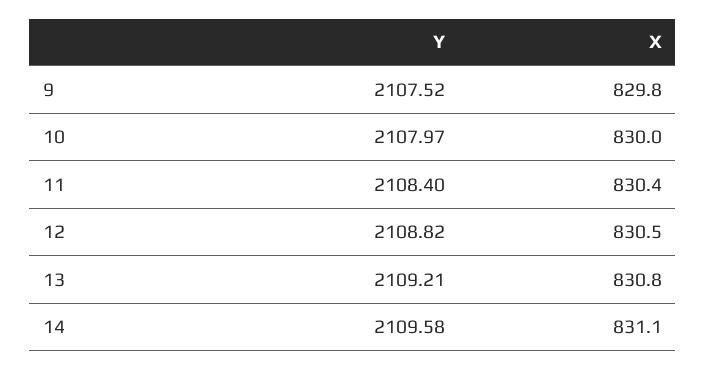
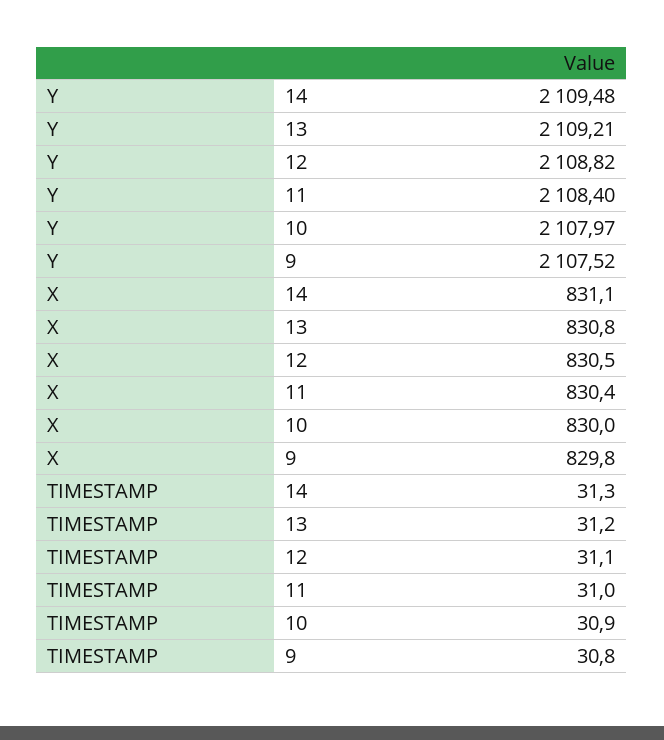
Y, 14: 2109.58 -> 2109.48
TIMESTAMP, 14: none -> 31.3
TIMESTAMP, 13: none -> 31.2
TIMESTAMP, 12: none -> 31.1
TIMESTAMP, 11: none -> 31
TIMESTAMP, 10: none -> 30.9
TIMESTAMP, 9: none -> 30.8

